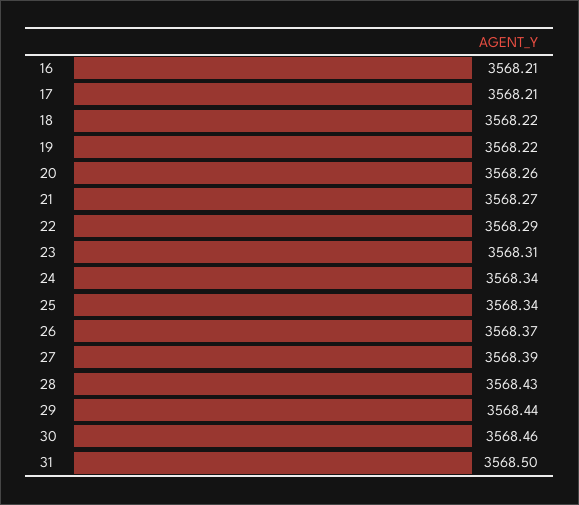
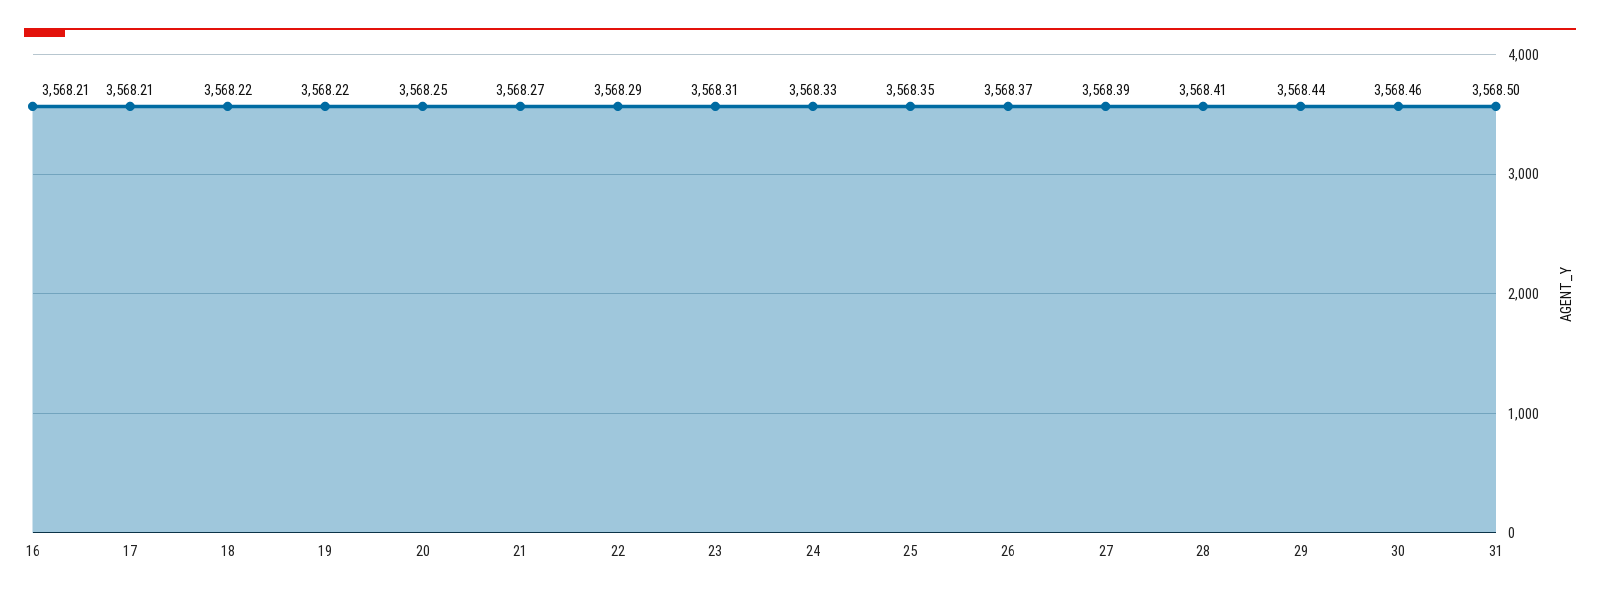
20: 3568.26 -> 3568.25
24: 3568.34 -> 3568.33
25: 3568.34 -> 3568.35
28: 3568.43 -> 3568.41

